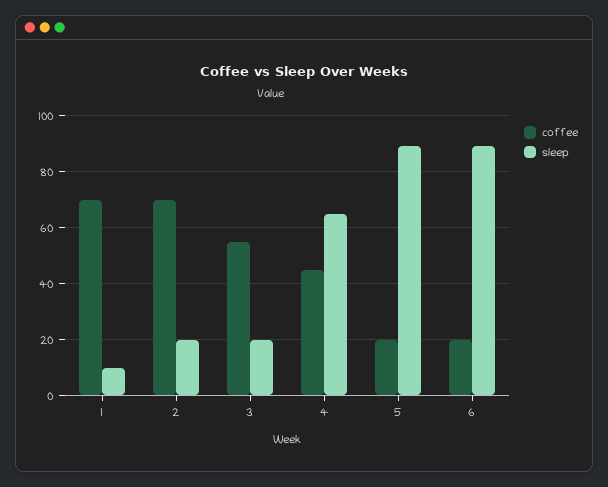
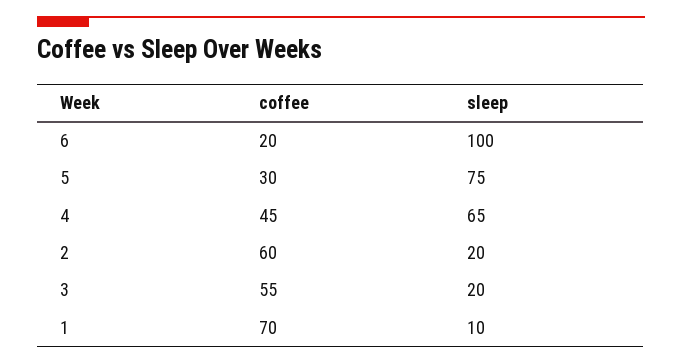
coffee, 2: 70 -> 60
coffee, 5: 20 -> 30
sleep, 5: 90 -> 75
sleep, 6: 90 -> 100

